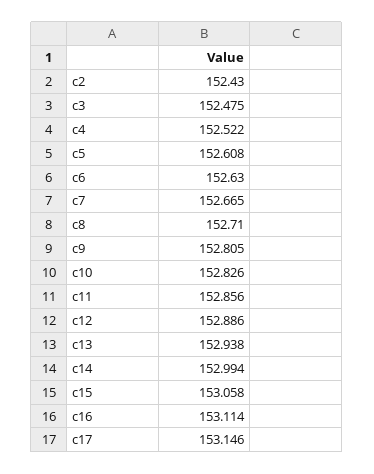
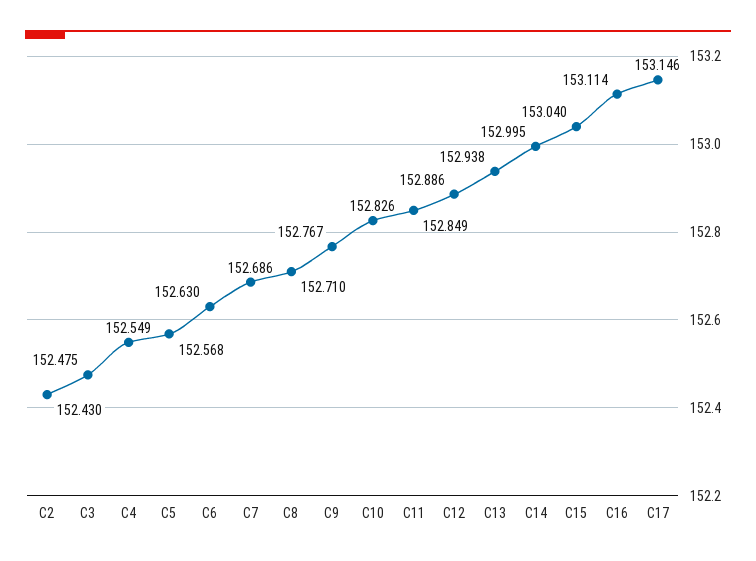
c4: 152.522 -> 152.549
c5: 152.608 -> 152.568
c7: 152.665 -> 152.686
c9: 152.805 -> 152.767
c11: 152.856 -> 152.849
c14: 152.994 -> 152.995
c15: 153.058 -> 153.04

